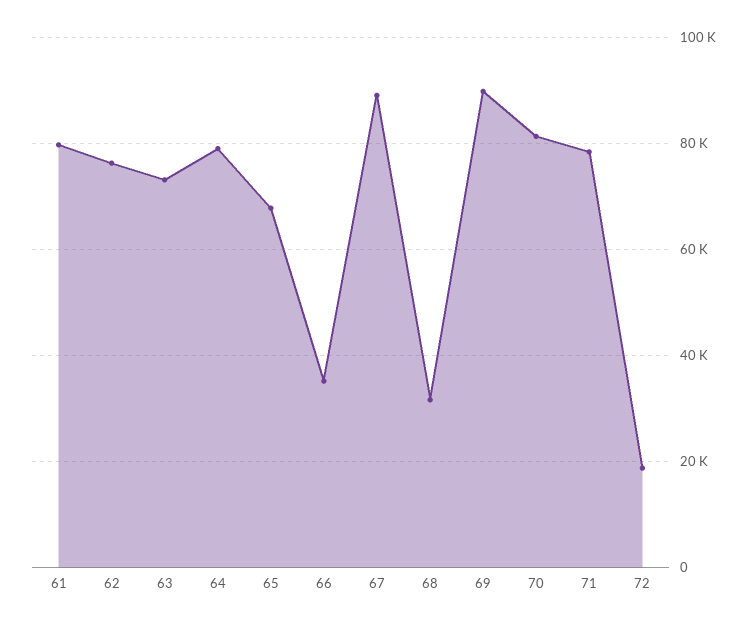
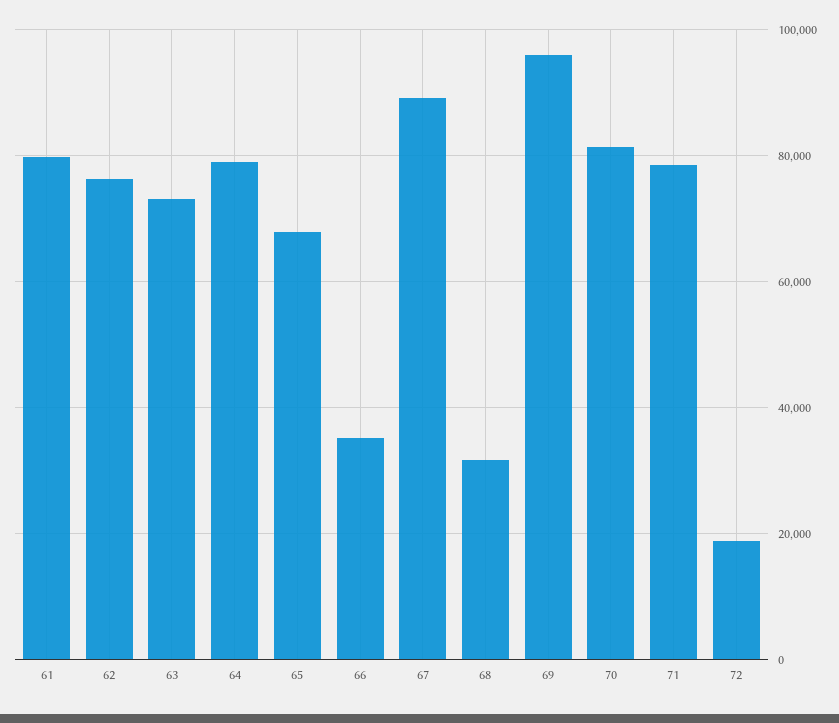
69: 90000 -> 96000

